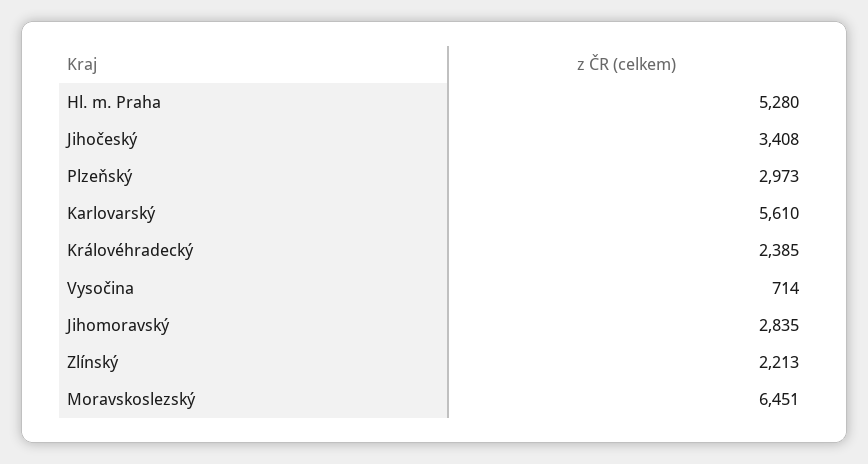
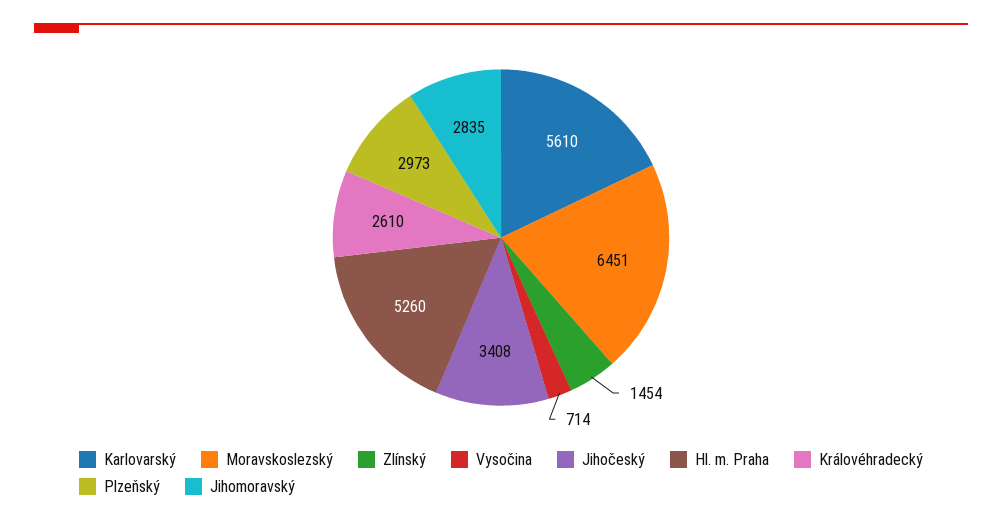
Hl. m. Praha: 5280 -> 5260
Královéhradecký: 2385 -> 2610
Zlínský: 2213 -> 1454

